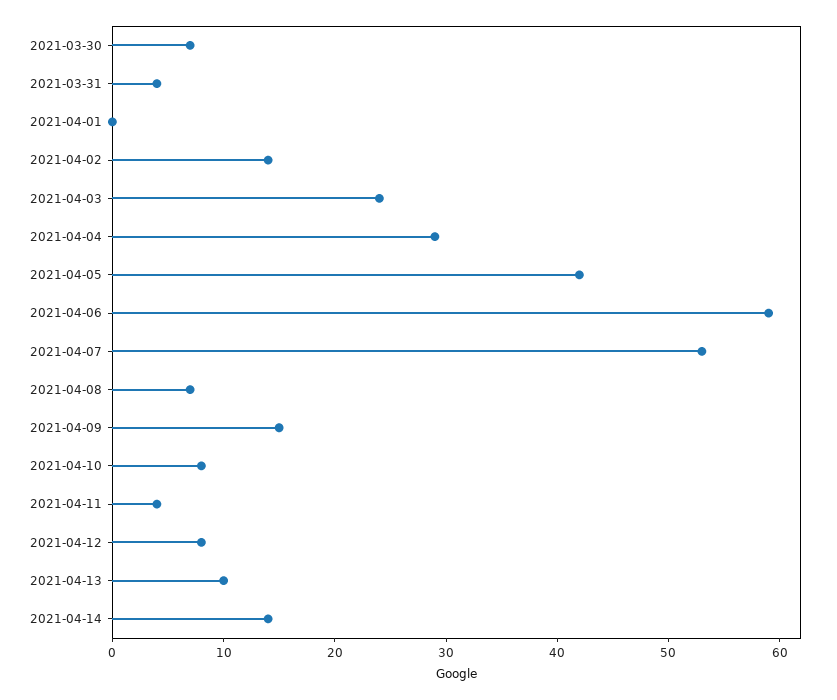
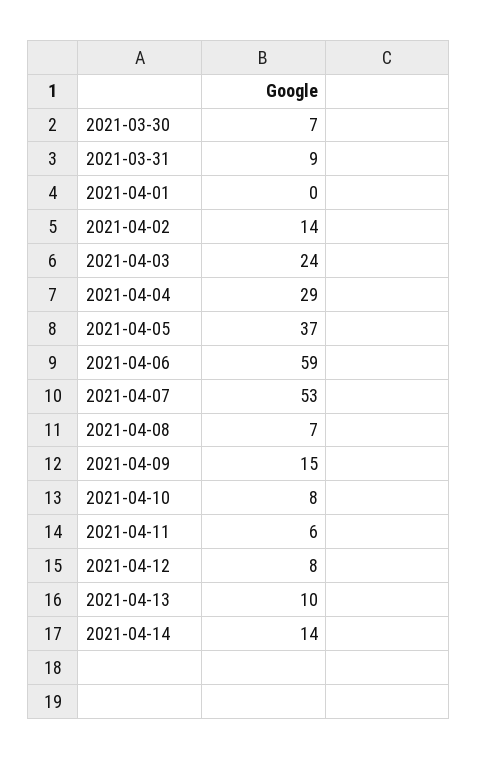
2021-03-31: 4 -> 9
2021-04-05: 42 -> 37
2021-04-11: 4 -> 6

